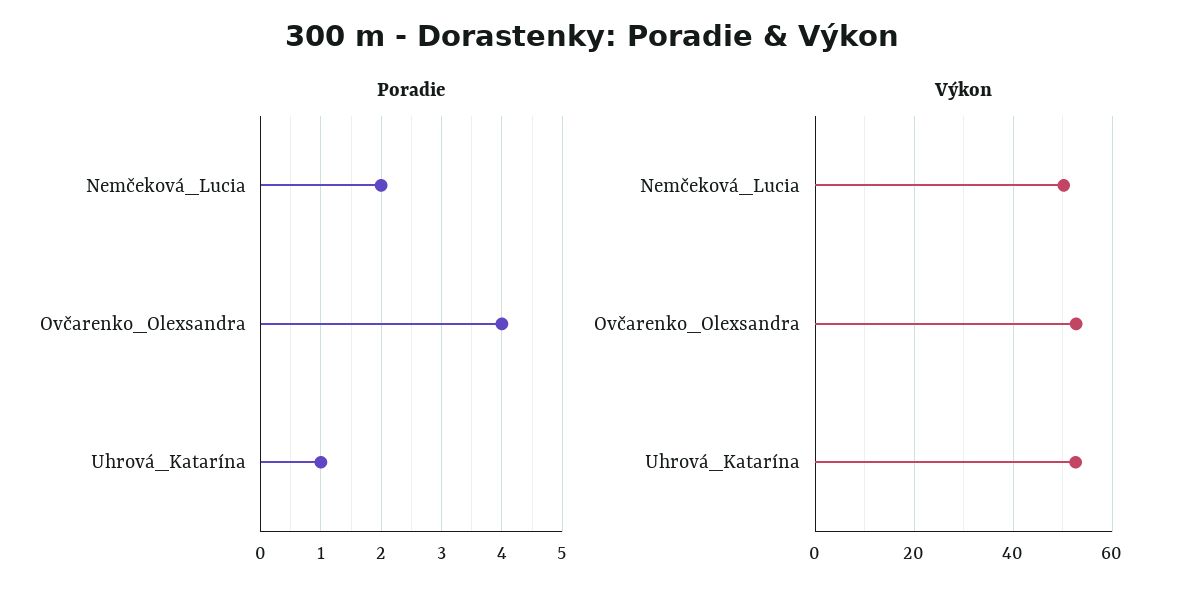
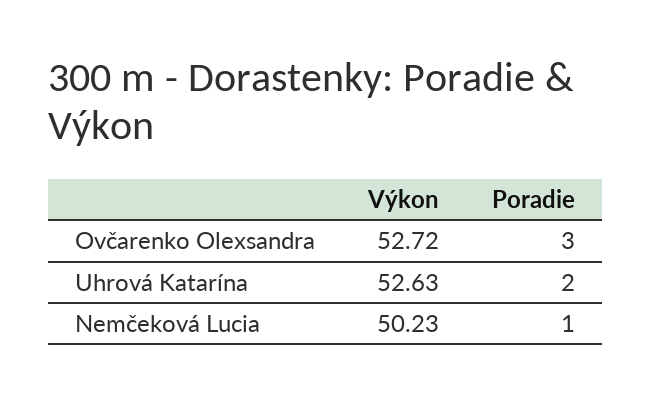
Poradie, Nemčeková_Lucia: 2 -> 1
Poradie, Ovčarenko_Olexsandra: 4 -> 3
Poradie, Uhrová_Katarína: 1 -> 2

